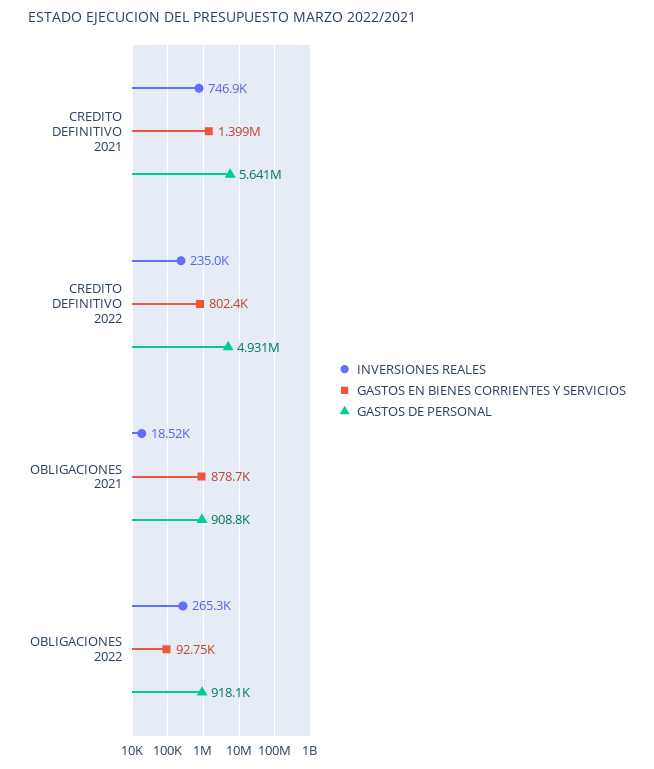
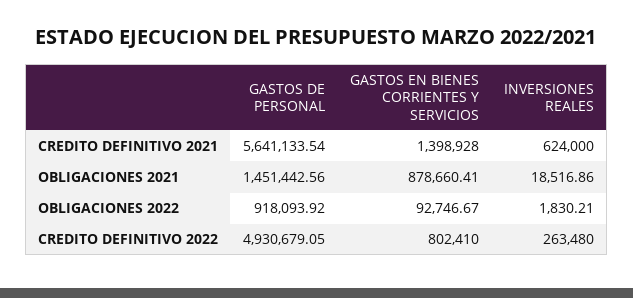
INVERSIONES REALES, CREDITO DEFINITIVO 2021: 746900 -> 624000
INVERSIONES REALES, CREDITO DEFINITIVO 2022: 235000 -> 263480
GASTOS DE PERSONAL, OBLIGACIONES 2021: 908800 -> 1451442.56
INVERSIONES REALES, OBLIGACIONES 2022: 265300 -> 1830.21

